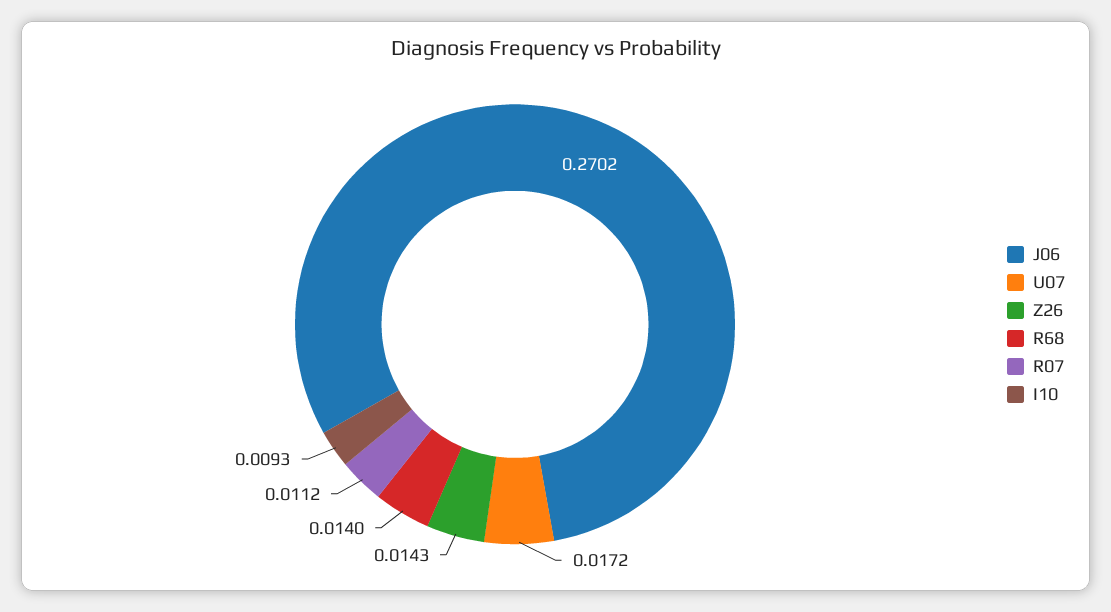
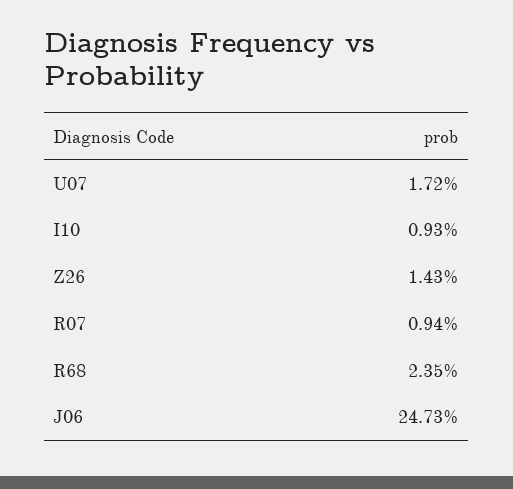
J06: 0.2702 -> 0.2473
R68: 0.014 -> 0.0235
R07: 0.0112 -> 0.0094

